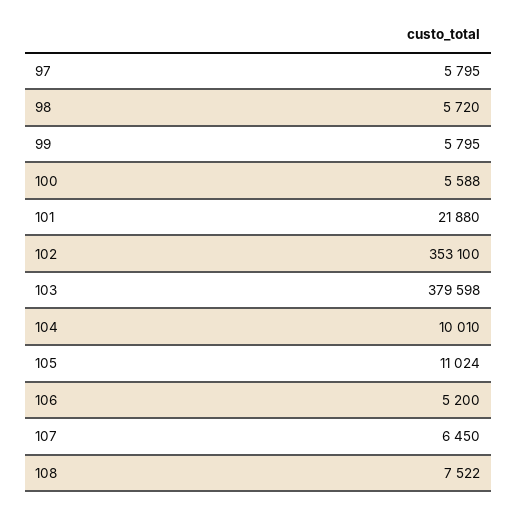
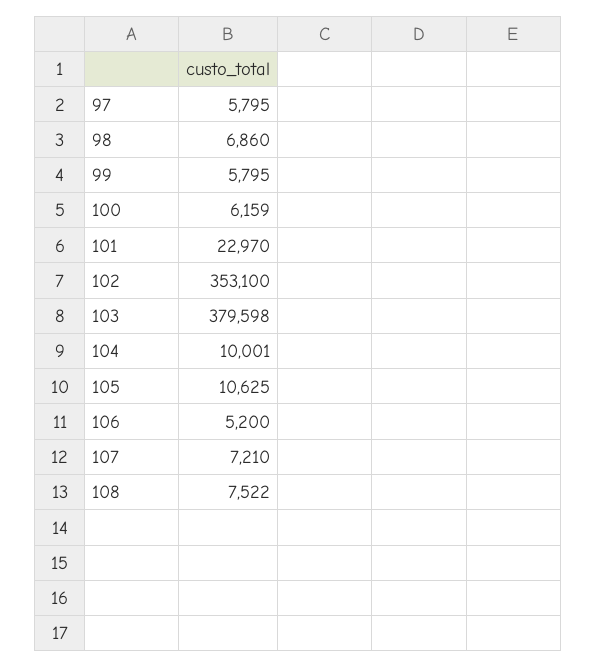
98: 5720 -> 6860
100: 5588 -> 6159
101: 21880 -> 22970
104: 10010 -> 10001
105: 11024 -> 10625
107: 6450 -> 7210

